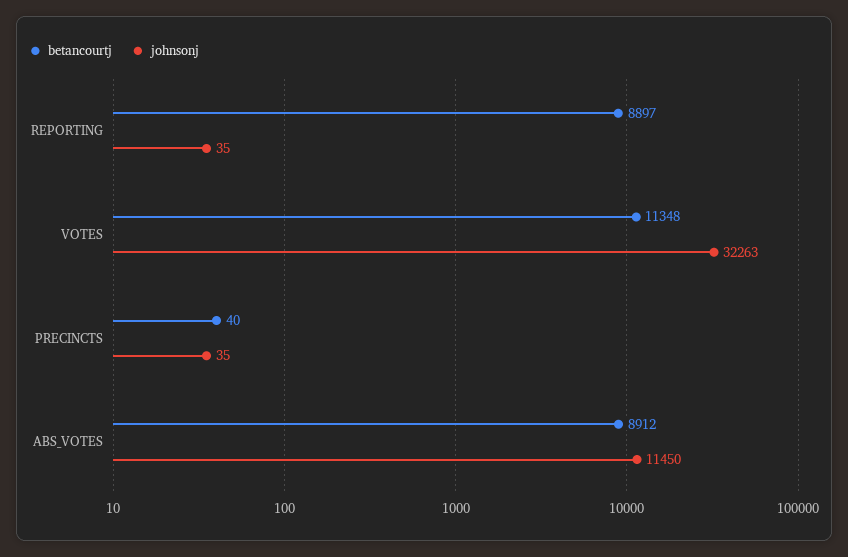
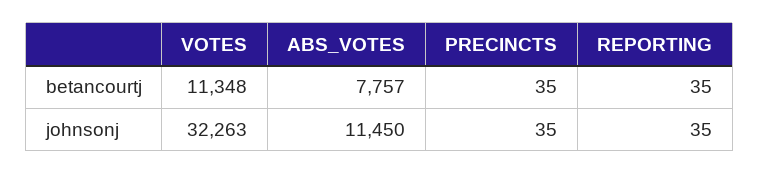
betancourtj, REPORTING: 8897 -> 35
betancourtj, PRECINCTS: 40 -> 35
betancourtj, ABS_VOTES: 8912 -> 7757

